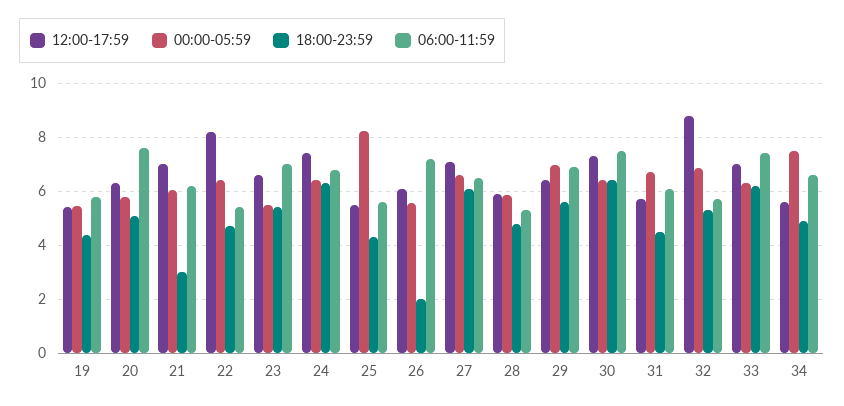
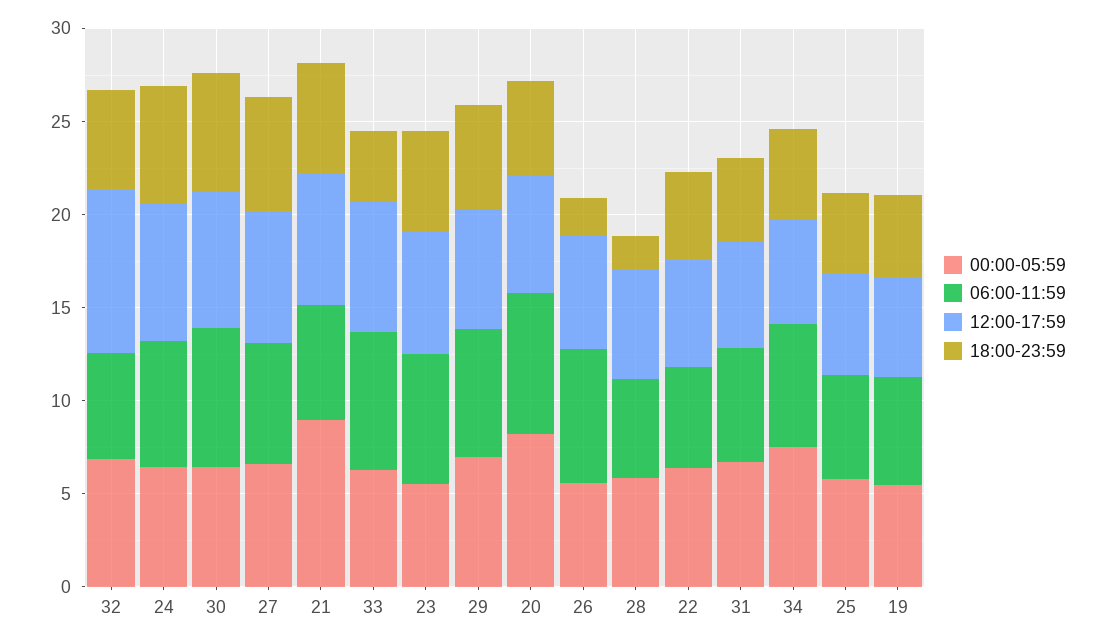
00:00-05:59, 20: 5.75 -> 8
00:00-05:59, 21: 6 -> 9
18:00-23:59, 21: 3 -> 6
12:00-17:59, 22: 8.25 -> 6
00:00-05:59, 25: 8.25 -> 6
18:00-23:59, 28: 4.75 -> 2
18:00-23:59, 33: 6.25 -> 4

